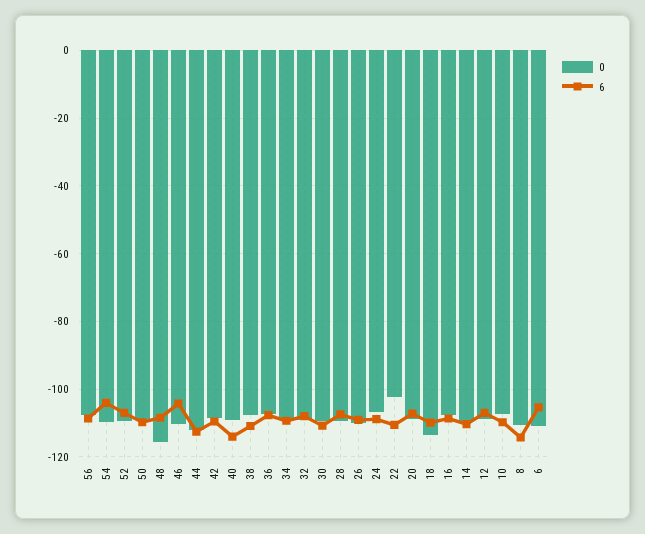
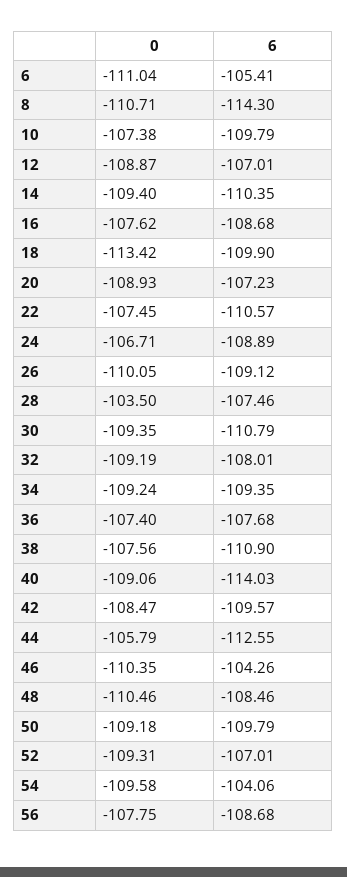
0, 48: -116 -> -110.46
0, 44: -112 -> -105.79
0, 28: -110 -> -103.5
0, 22: -102 -> -107.45

